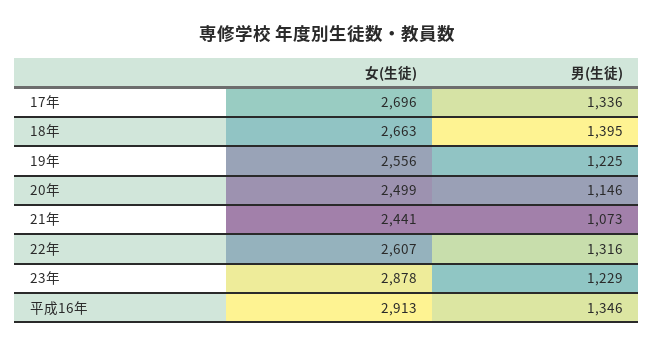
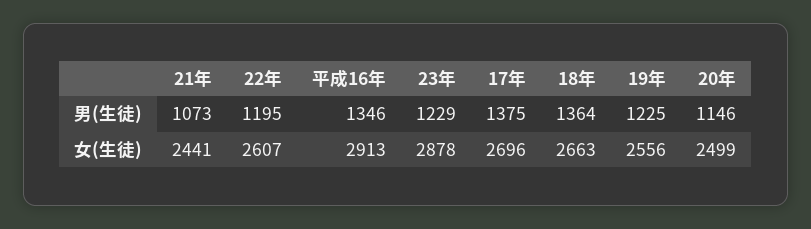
男(生徒), 17年: 1336 -> 1375
男(生徒), 18年: 1395 -> 1364
男(生徒), 22年: 1316 -> 1195

